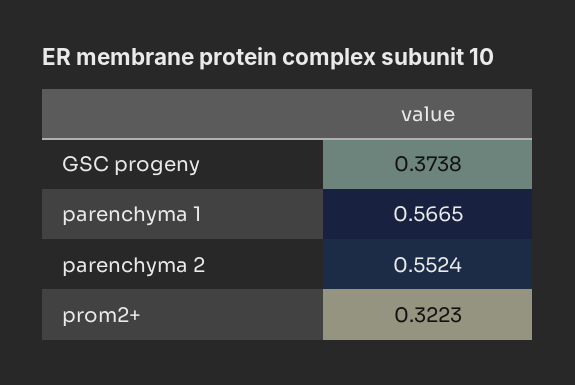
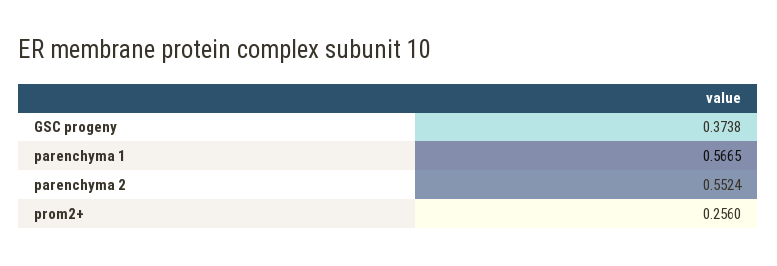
prom2+: 0.3223 -> 0.256

